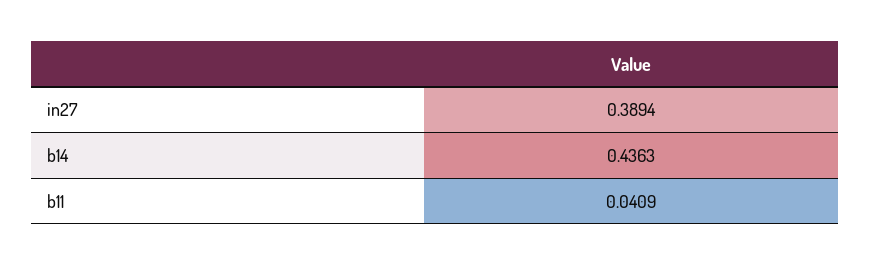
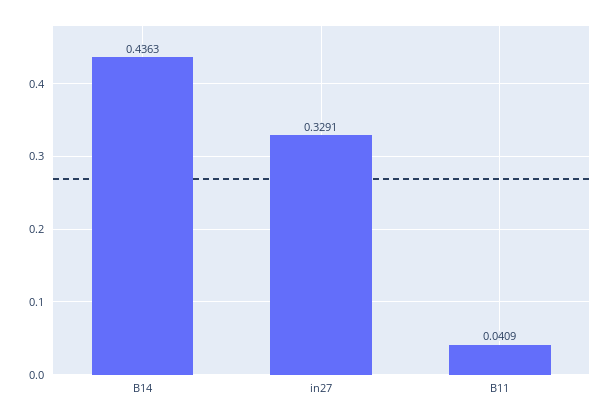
in27: 0.3894 -> 0.3291

